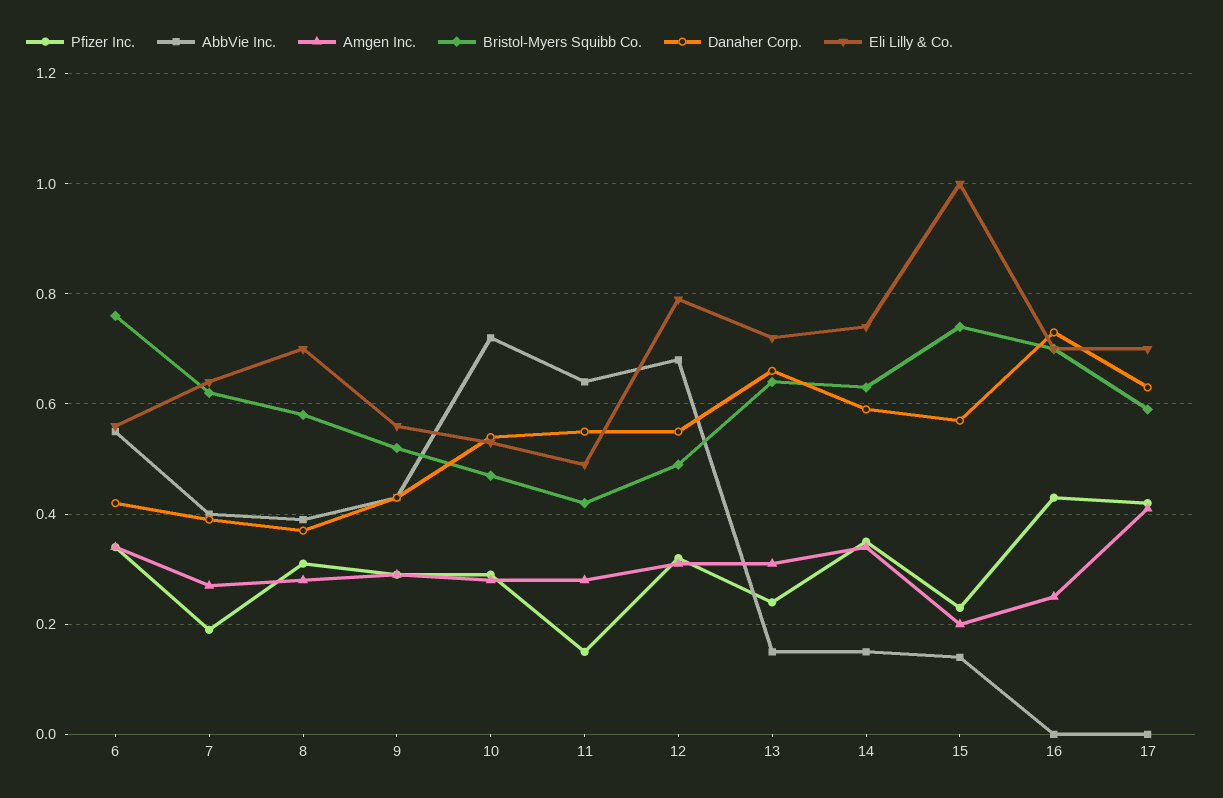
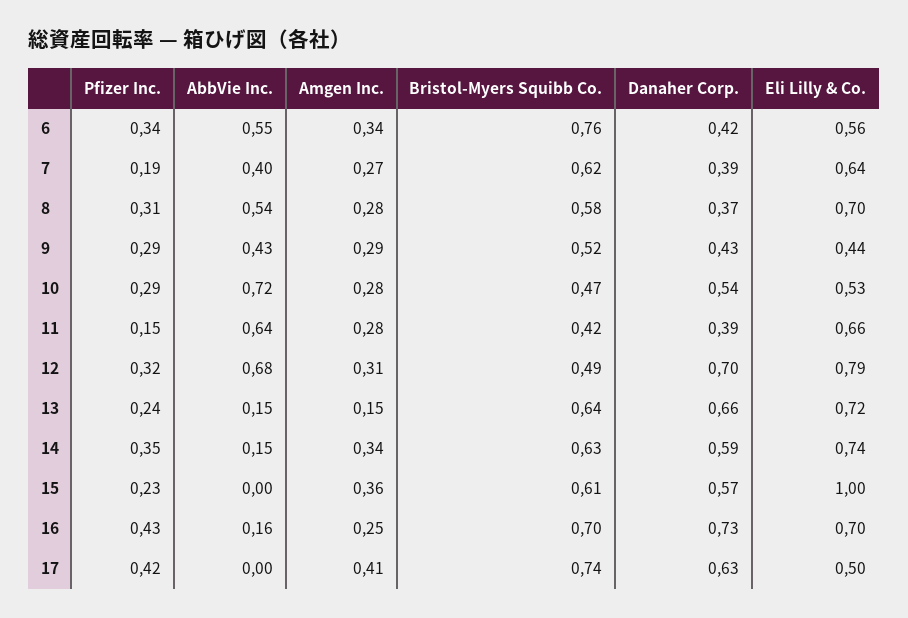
AbbVie Inc., 8: 0.4 -> 0.54
Eli Lilly & Co., 9: 0.55 -> 0.44
Danaher Corp., 11: 0.55 -> 0.39
Eli Lilly & Co., 11: 0.5 -> 0.66
Danaher Corp., 12: 0.55 -> 0.7
Amgen Inc., 13: 0.3 -> 0.15
AbbVie Inc., 15: 0.15 -> 0
Amgen Inc., 15: 0.2 -> 0.36
Bristol-Myers Squibb Co., 15: 0.75 -> 0.61
AbbVie Inc., 16: 0 -> 0.16
Bristol-Myers Squibb Co., 17: 0.6 -> 0.74
Eli Lilly & Co., 17: 0.7 -> 0.5

